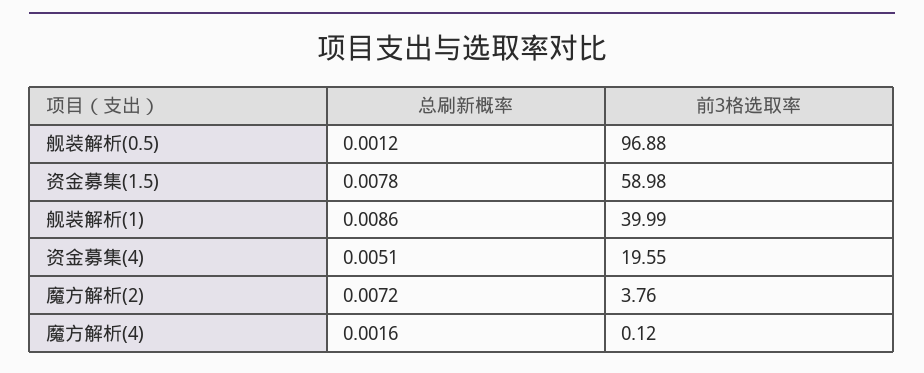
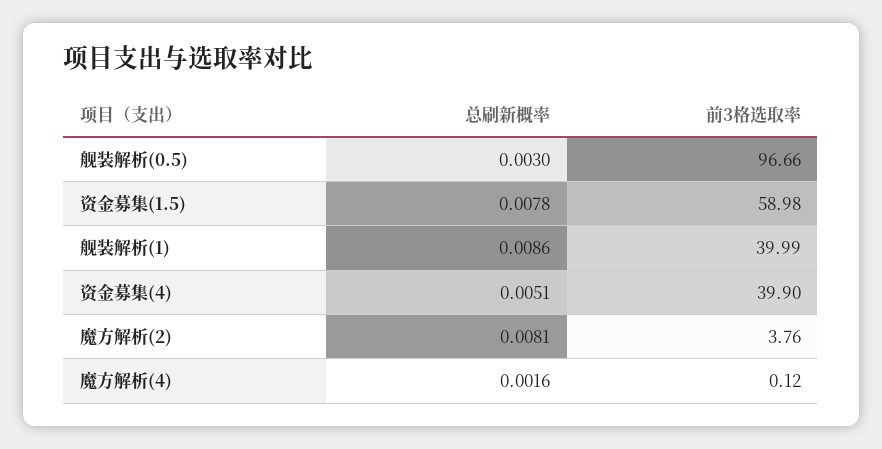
总刷新概率, 舰装解析(0.5): 0.0012 -> 0.003
前3格选取率, 舰装解析(0.5): 96.88 -> 96.66
前3格选取率, 资金募集(4): 19.55 -> 39.9
总刷新概率, 魔方解析(2): 0.0072 -> 0.0081

